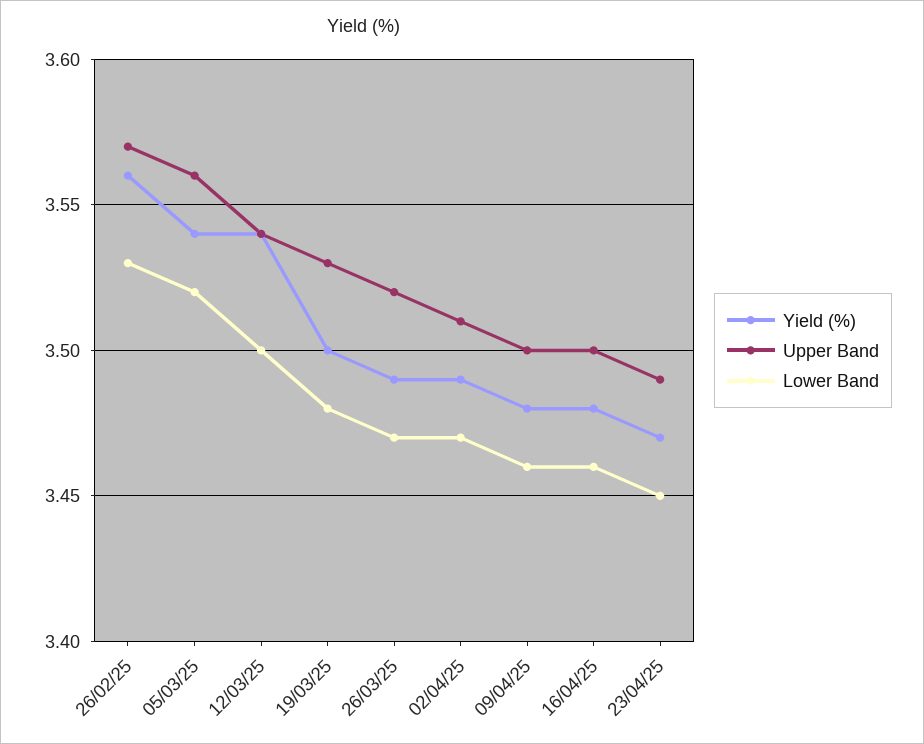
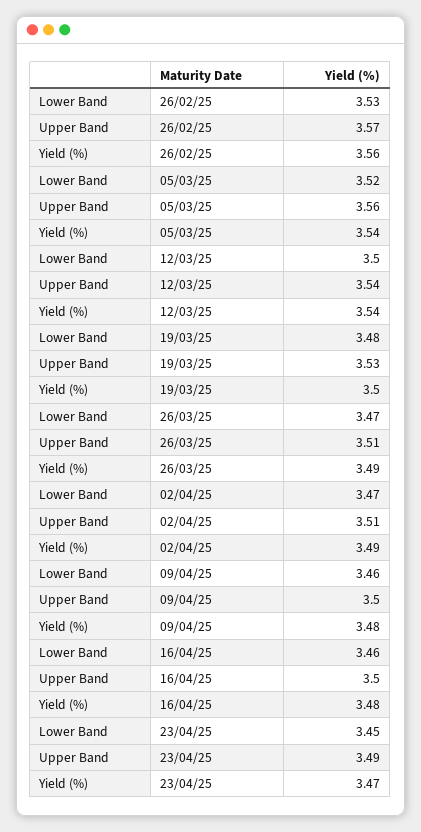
Upper Band, 26/03/25: 3.52 -> 3.51

